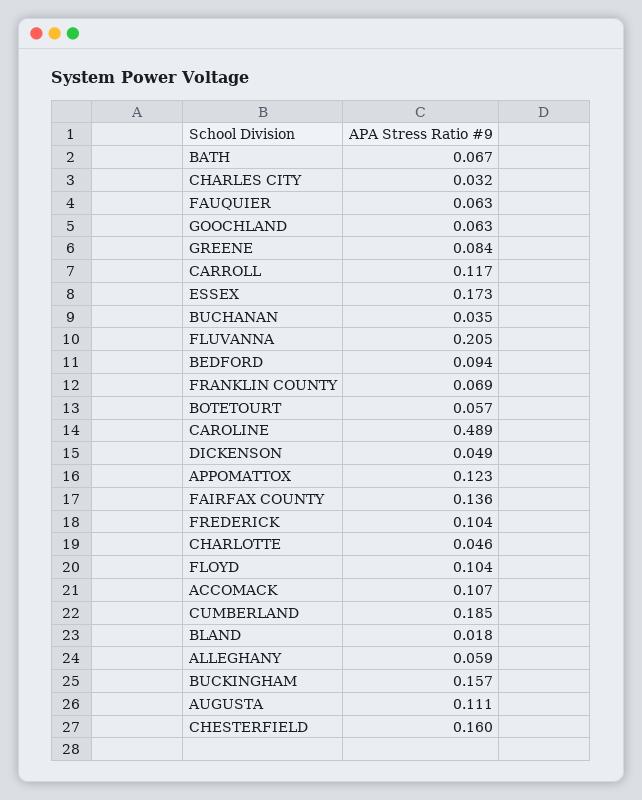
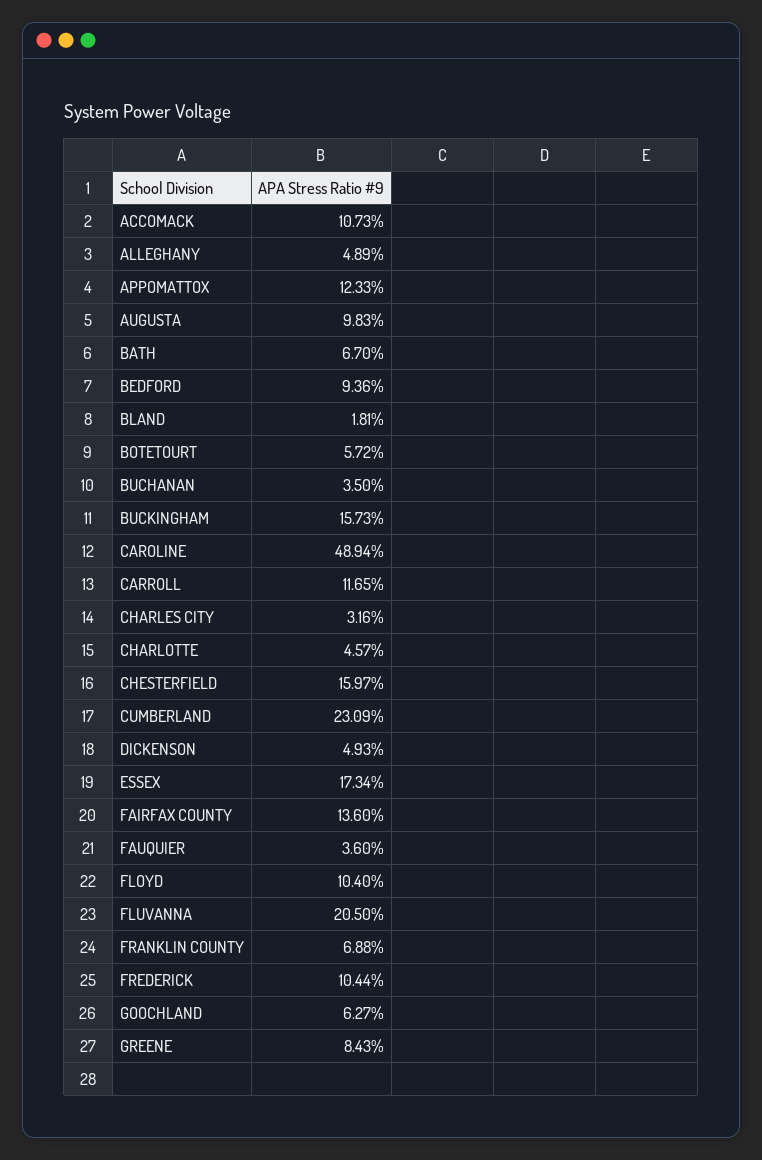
FAUQUIER: 0.063 -> 0.036
CUMBERLAND: 0.185 -> 0.2309
ALLEGHANY: 0.059 -> 0.0489
AUGUSTA: 0.111 -> 0.0983

